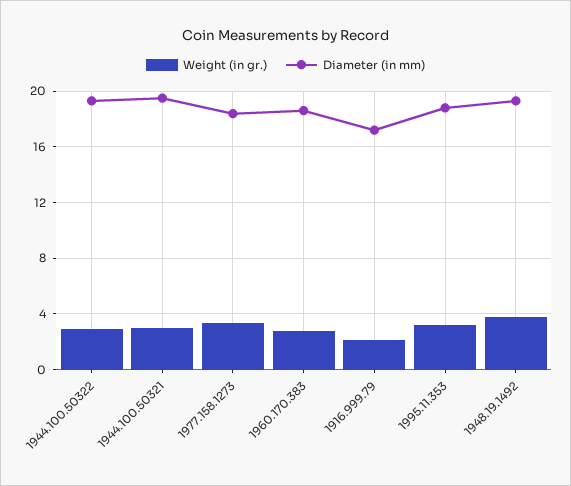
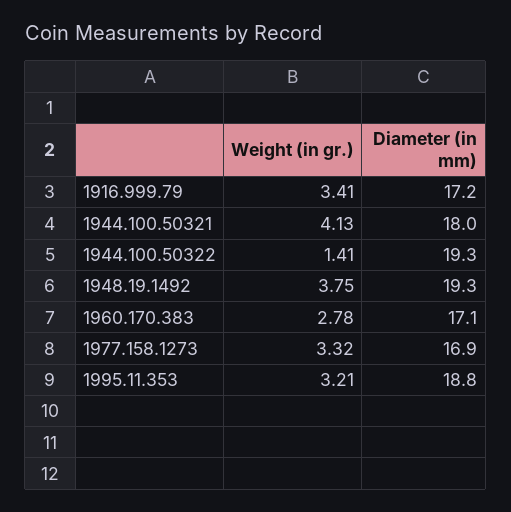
Weight (in gr.), 1944.100.50322: 3 -> 1.41
Weight (in gr.), 1944.100.50321: 3 -> 4.13
Diameter (in mm), 1944.100.50321: 19.5 -> 18
Diameter (in mm), 1977.158.1273: 18.5 -> 16.9
Diameter (in mm), 1960.170.383: 18.5 -> 17.1
Weight (in gr.), 1916.999.79: 2 -> 3.41

